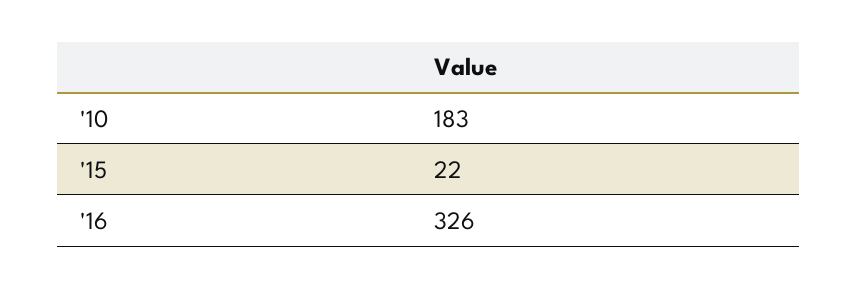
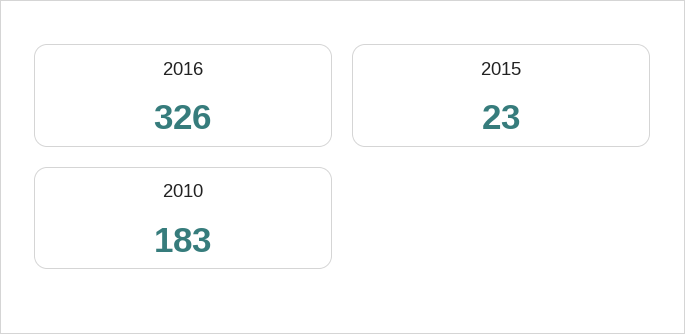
'15: 22 -> 23

